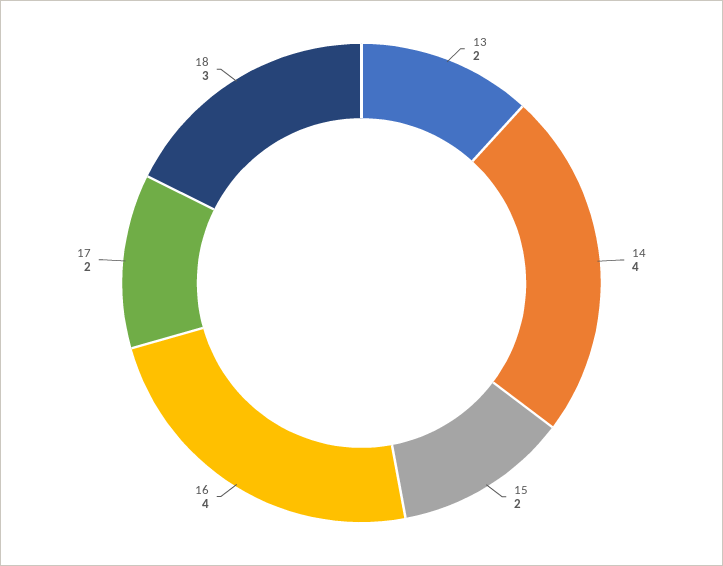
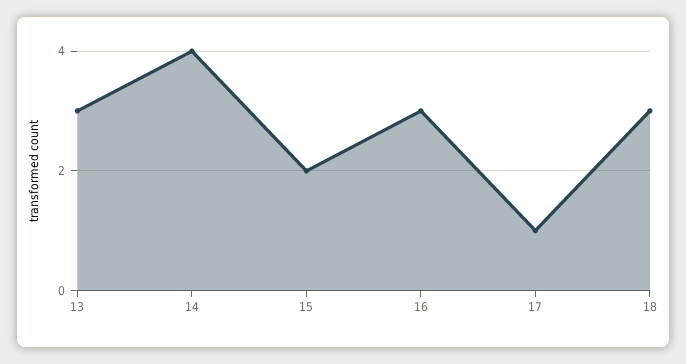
13: 2 -> 3
16: 4 -> 3
17: 2 -> 1

